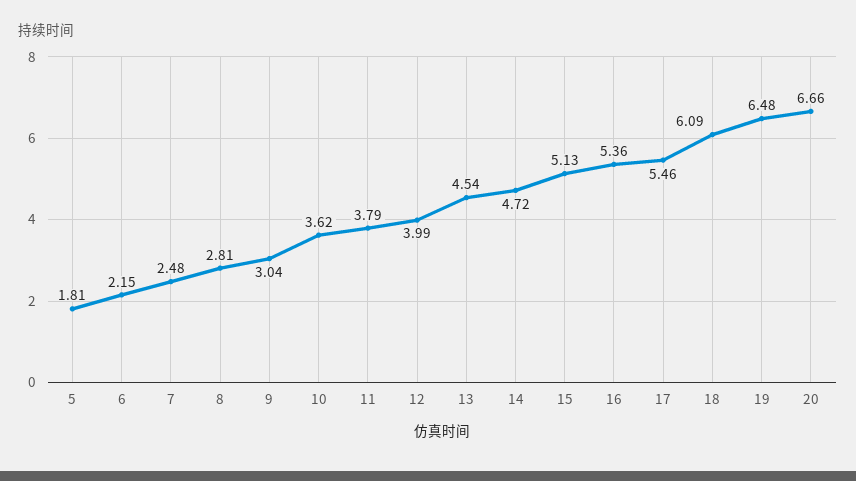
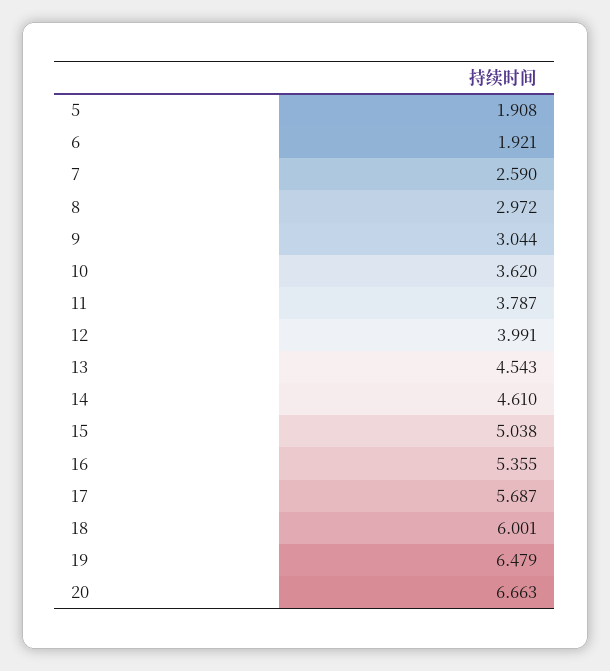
5: 1.81 -> 1.908
6: 2.15 -> 1.921
7: 2.48 -> 2.59
8: 2.81 -> 2.972
14: 4.72 -> 4.61
15: 5.13 -> 5.038
17: 5.46 -> 5.687
18: 6.09 -> 6.001

